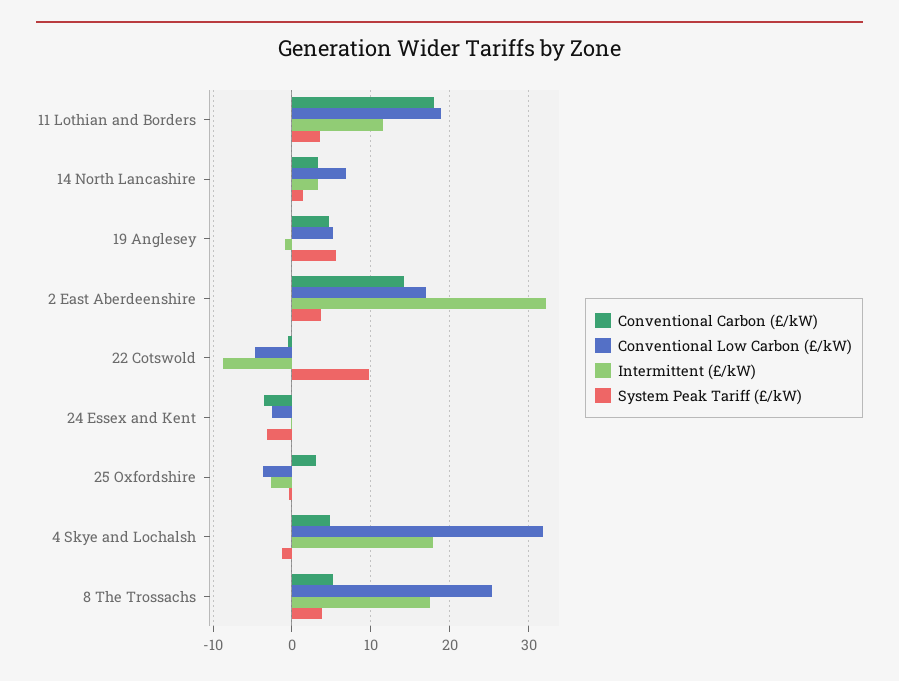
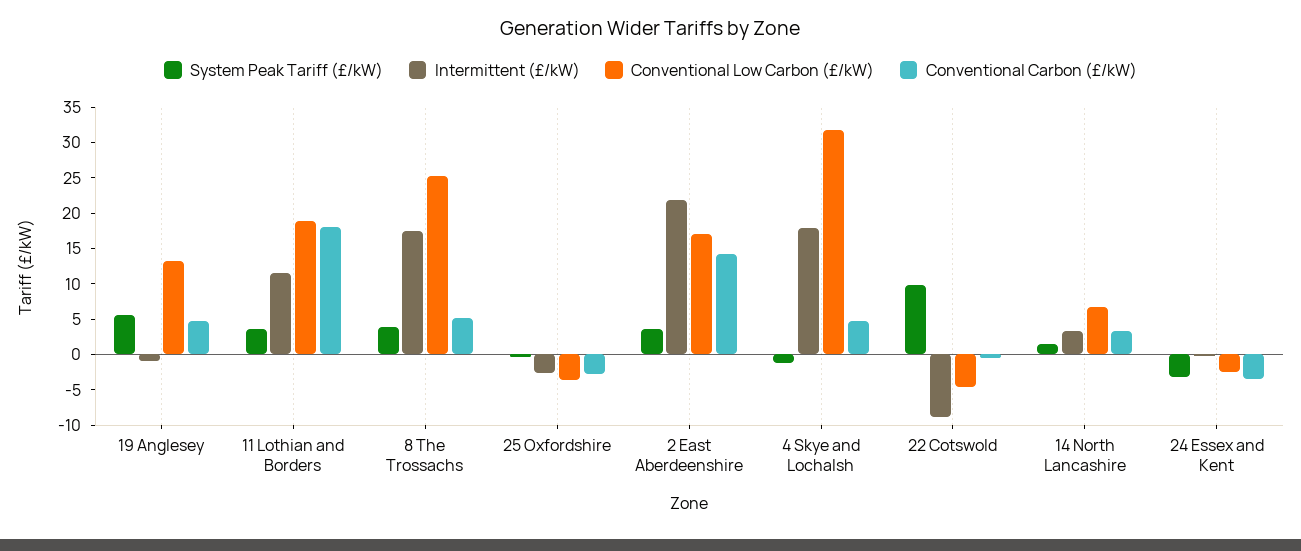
Conventional Low Carbon (£/kW), 19 Anglesey: 5 -> 12.5
Intermittent (£/kW), 2 East Aberdeenshire: 32 -> 22.5
Conventional Carbon (£/kW), 25 Oxfordshire: 3 -> -2.5

